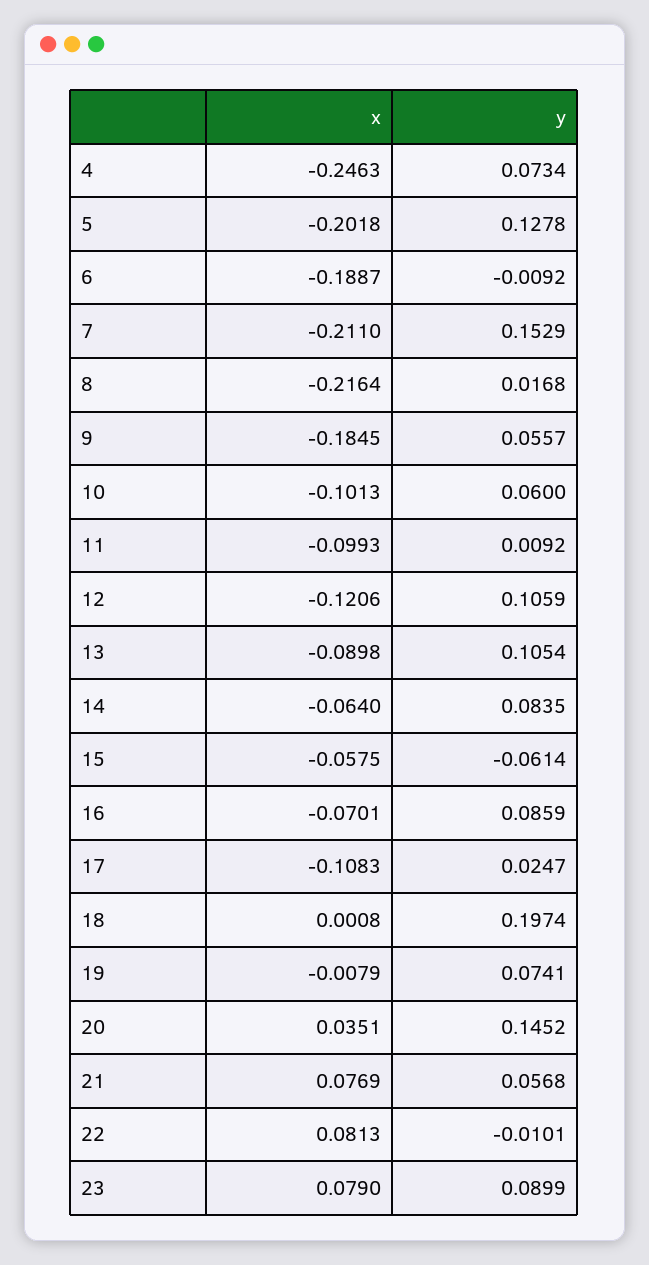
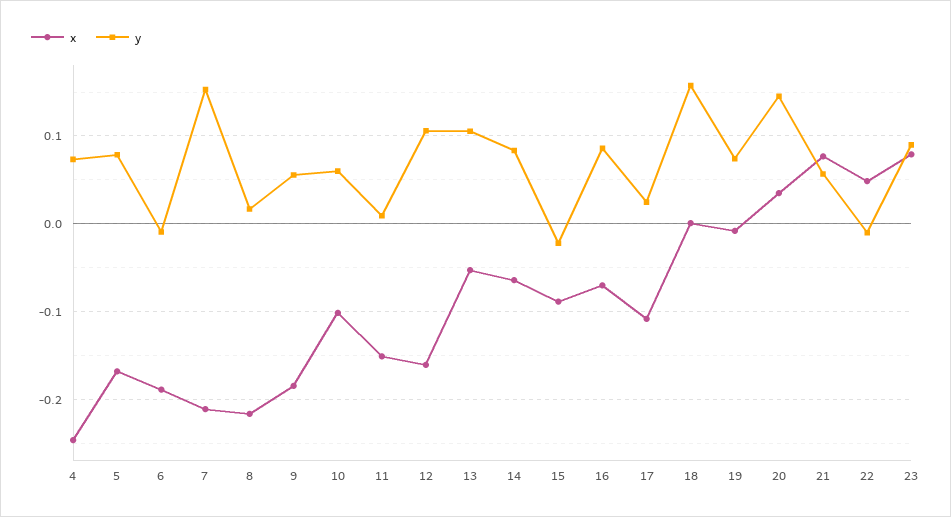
x, 5: -0.2018 -> -0.17
y, 5: 0.1278 -> 0.08
x, 11: -0.0993 -> -0.15
x, 12: -0.1206 -> -0.16
x, 13: -0.0898 -> -0.05
x, 15: -0.0575 -> -0.09
y, 15: -0.0614 -> -0.02
y, 18: 0.1974 -> 0.16
x, 22: 0.0813 -> 0.05

